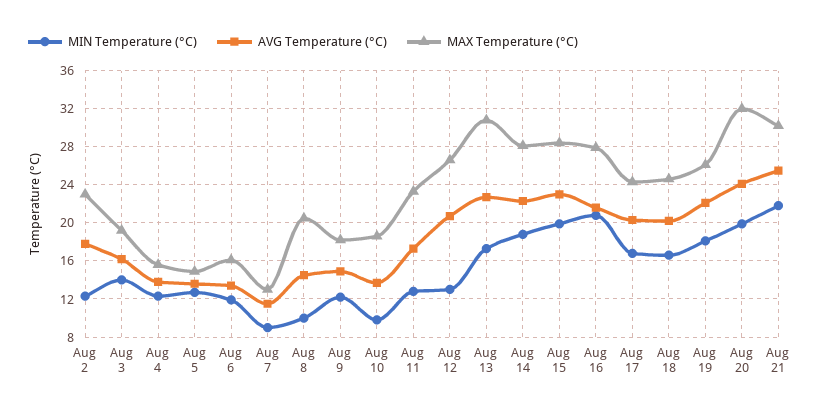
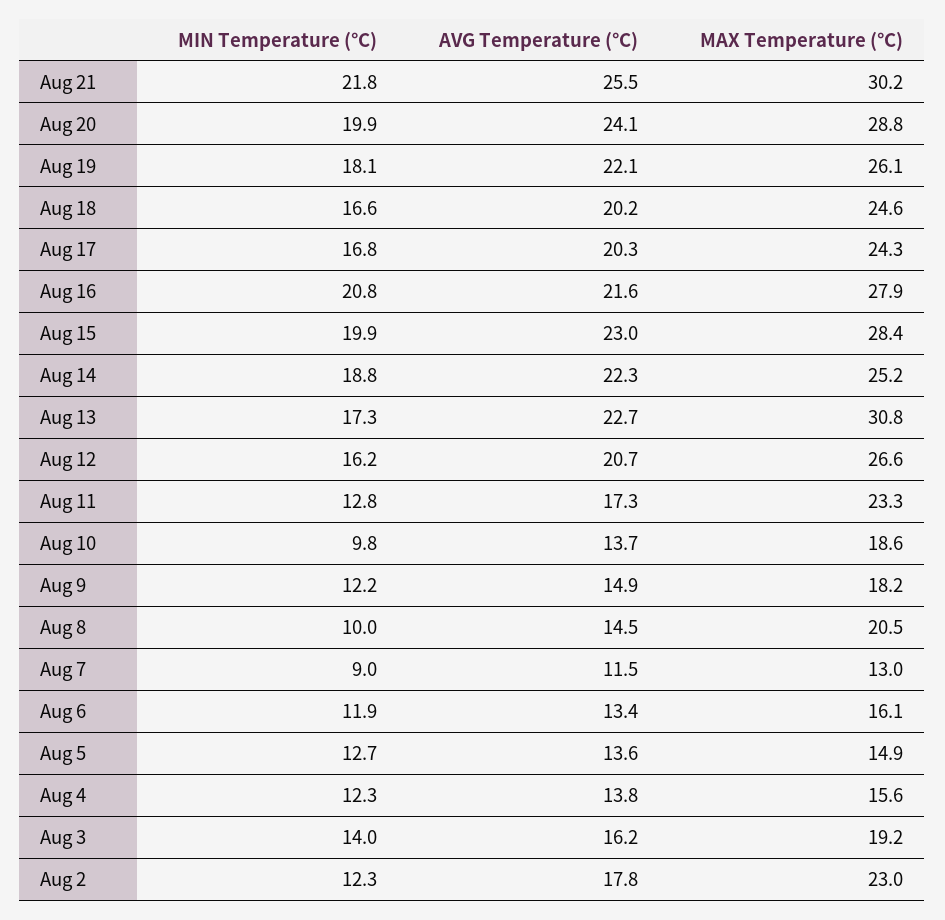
MIN Temperature (°C), Aug 12: 13 -> 16.2
MAX Temperature (°C), Aug 14: 28 -> 25.2
MAX Temperature (°C), Aug 20: 32 -> 28.8

